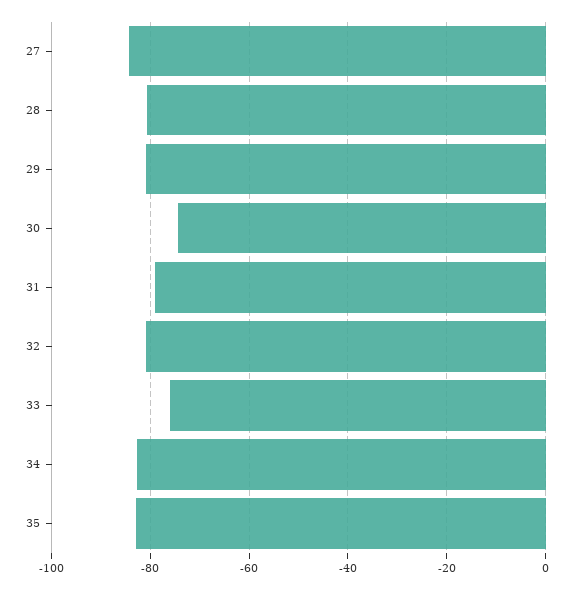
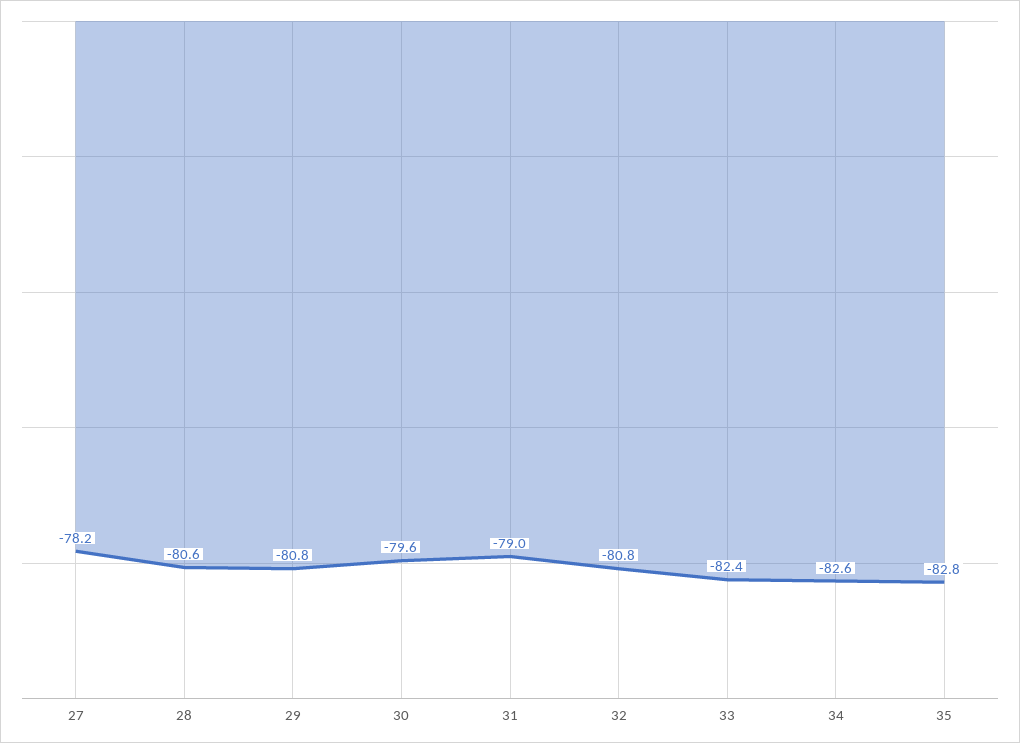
27: -84 -> -78.2
30: -74 -> -79.6
33: -76 -> -82.4

